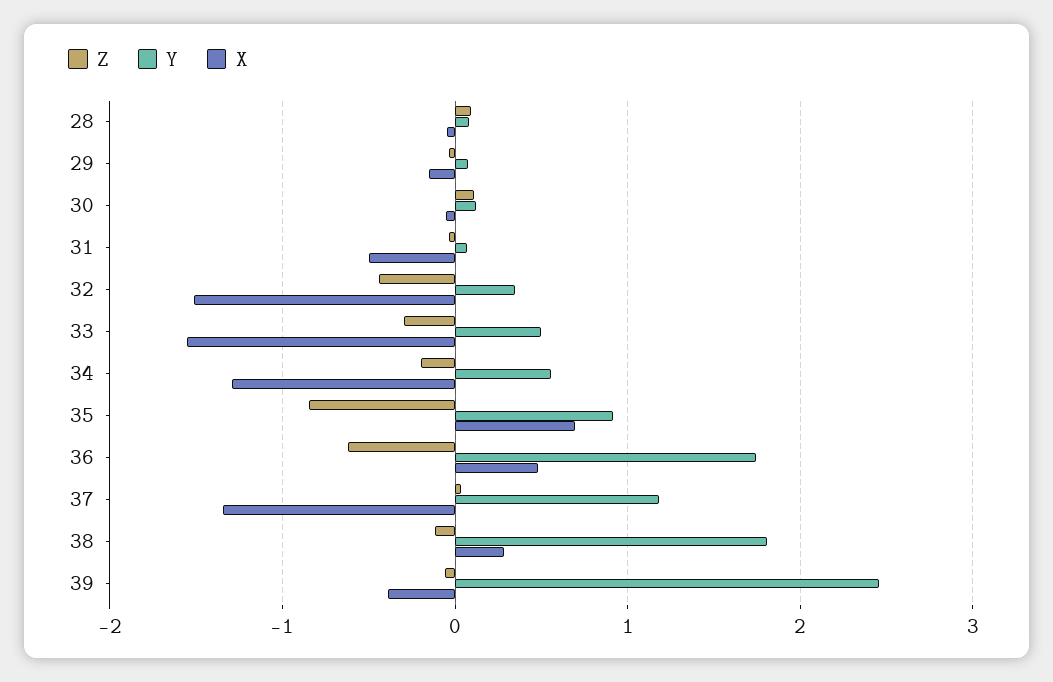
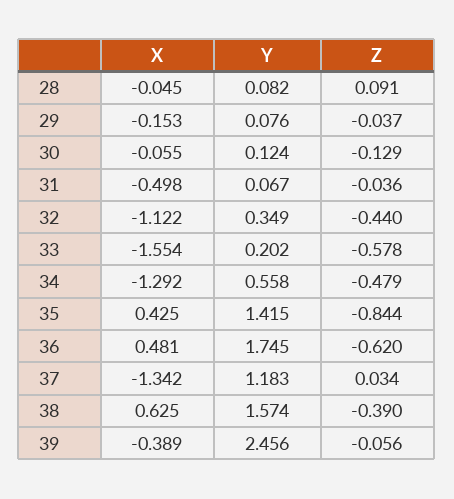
Z, 30: 0.1 -> -0.129
X, 32: -1.5 -> -1.122
Z, 33: -0.3 -> -0.578
Y, 33: 0.5 -> 0.202
Z, 34: -0.2 -> -0.479
Y, 35: 0.9 -> 1.415
X, 35: 0.7 -> 0.425
Z, 38: -0.1 -> -0.39
Y, 38: 1.8 -> 1.574
X, 38: 0.3 -> 0.625

